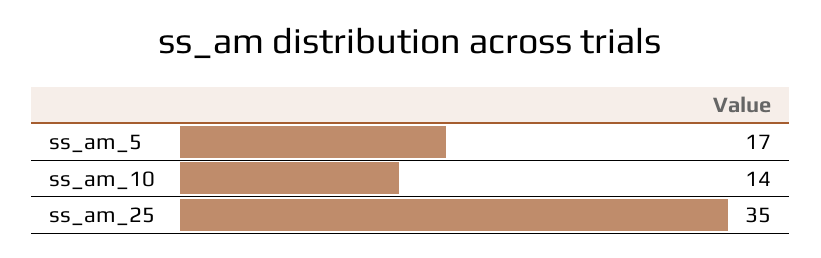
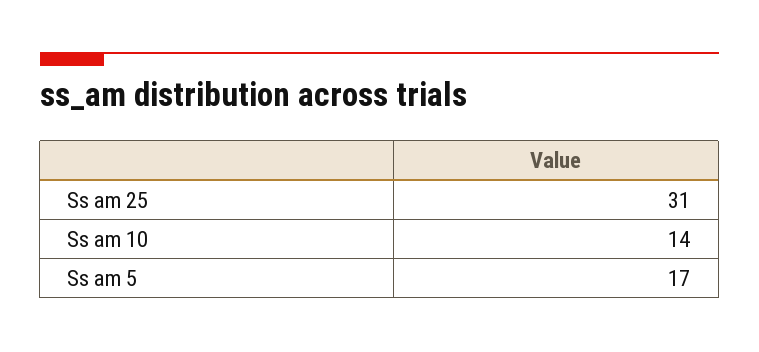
ss_am_25: 35 -> 31

